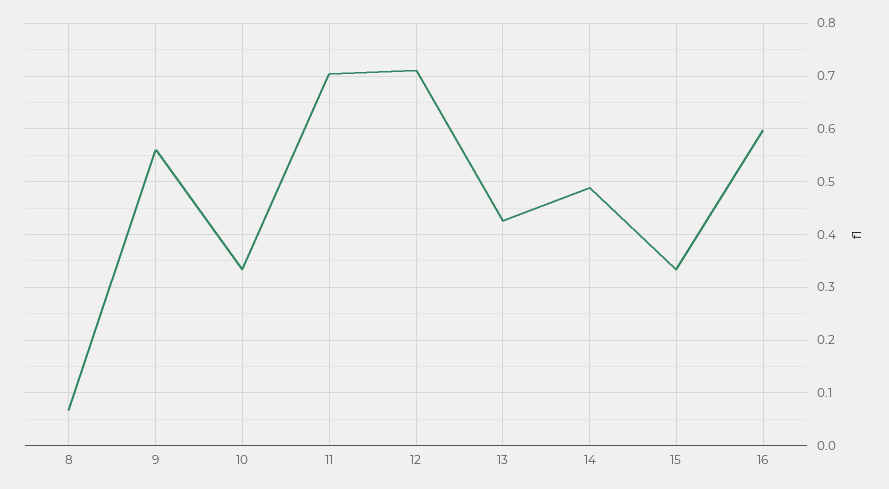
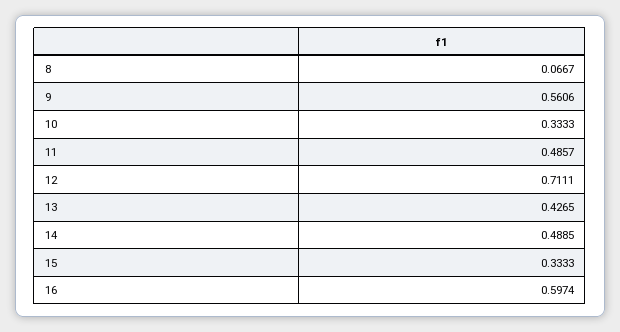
11: 0.7 -> 0.4857

